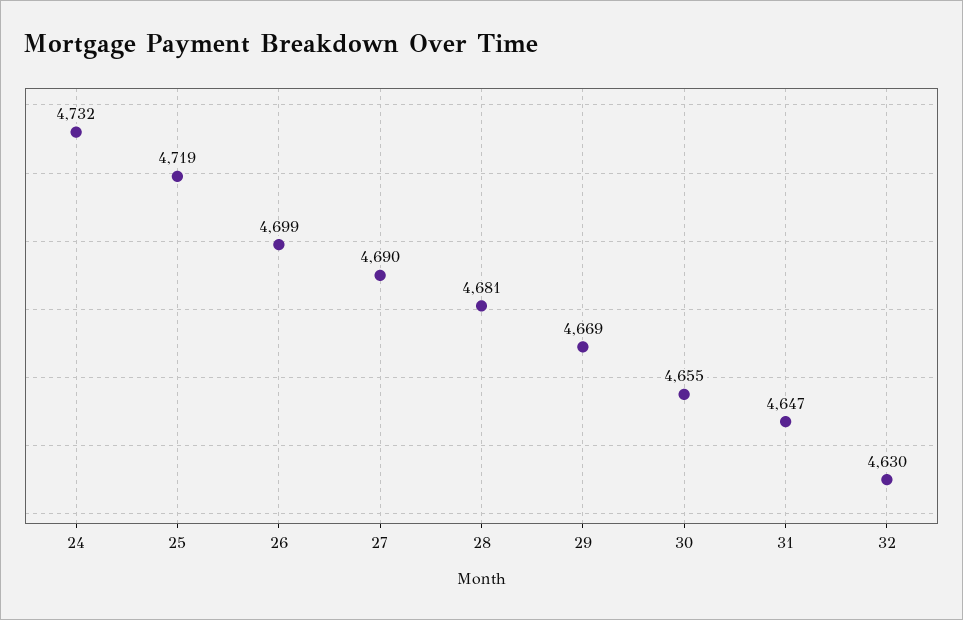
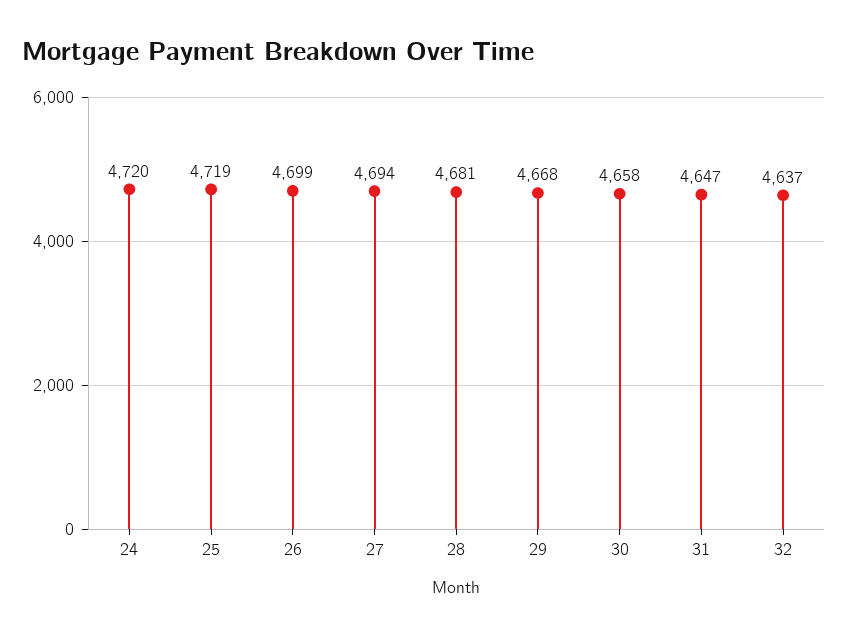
24: 4732 -> 4720
27: 4690 -> 4694
29: 4669 -> 4668
30: 4655 -> 4658
32: 4630 -> 4637

